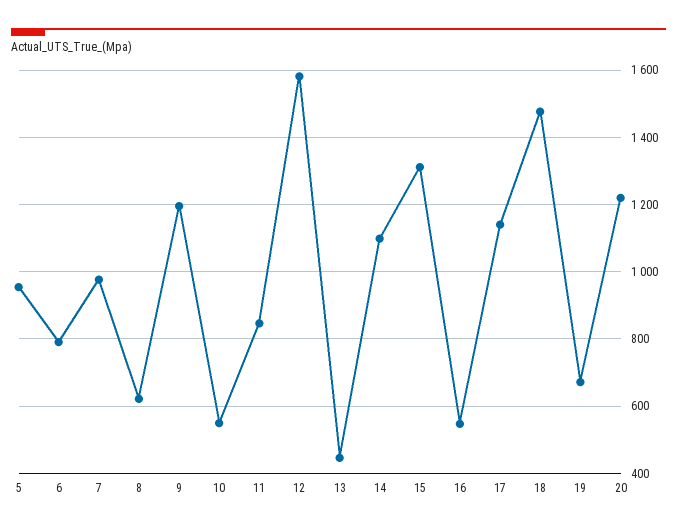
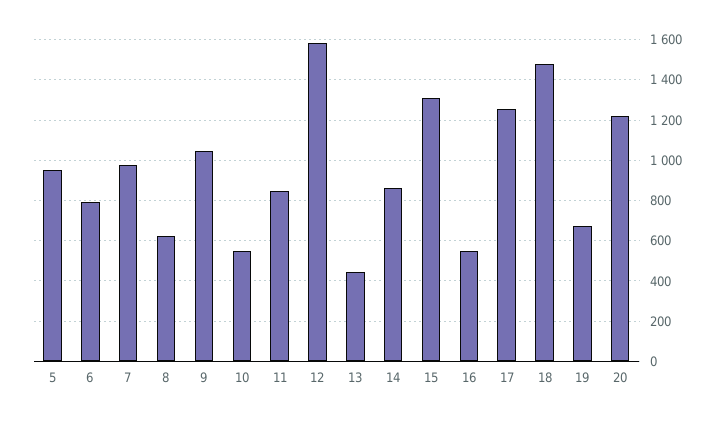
9: 1200 -> 1050
14: 1100 -> 850
17: 1140 -> 1250

